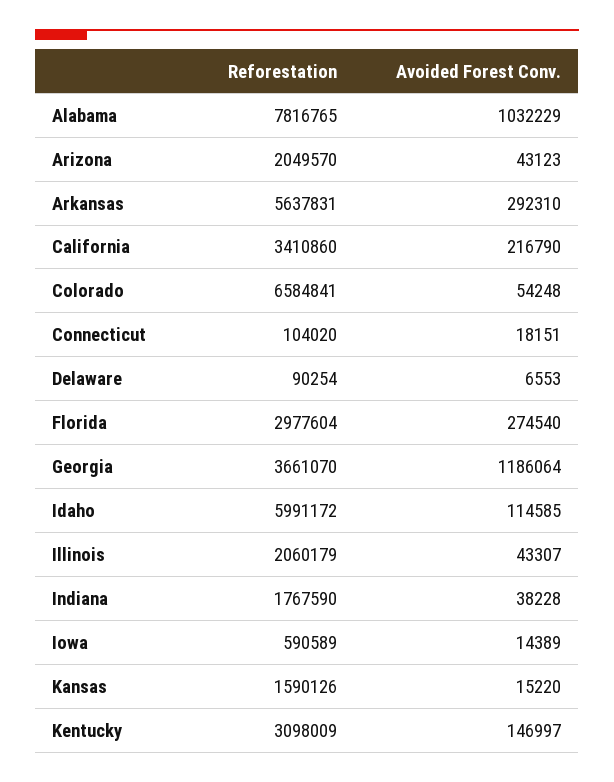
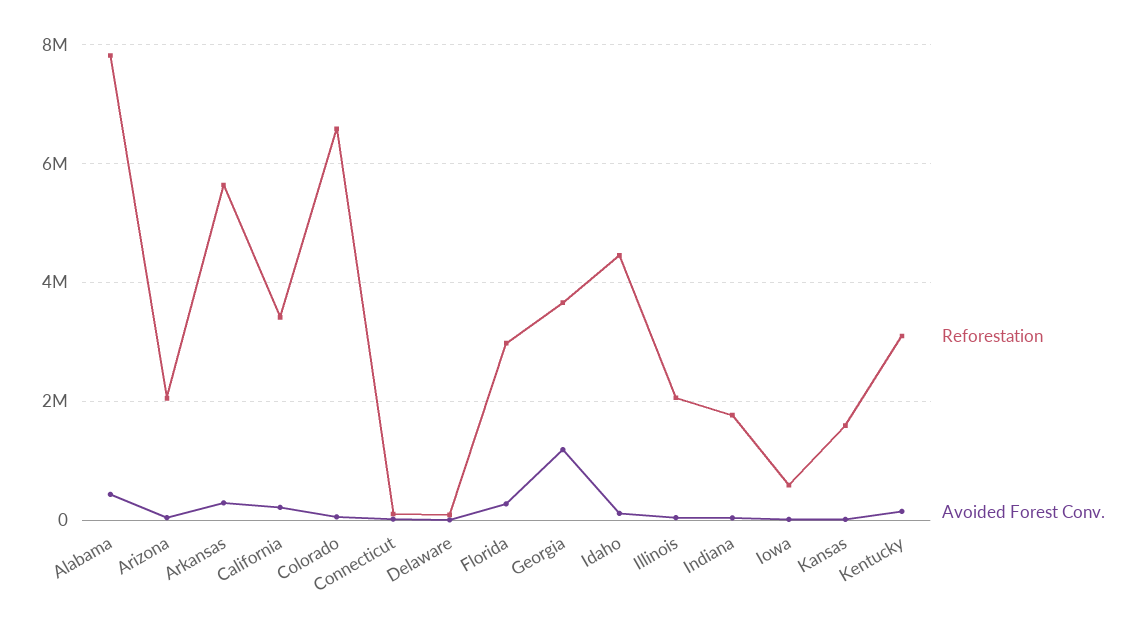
Avoided Forest Conv., Alabama: 1032229 -> 400000
Reforestation, Idaho: 5991172 -> 4400000

